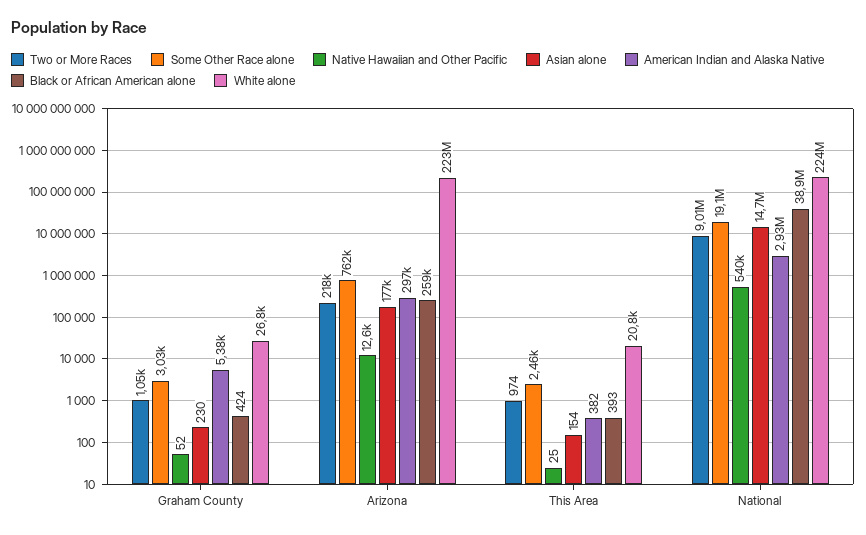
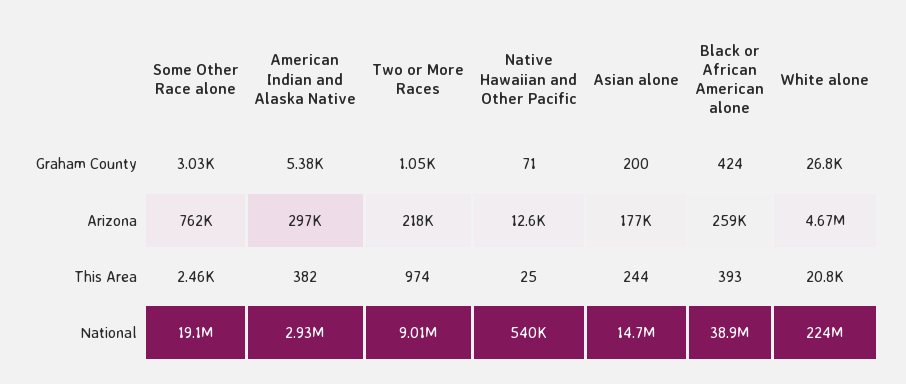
Native Hawaiian and Other Pacific, Graham County: 52 -> 71
Asian alone, Graham County: 230 -> 200
White alone, Arizona: 223000000 -> 4670000
Asian alone, This Area: 154 -> 244

